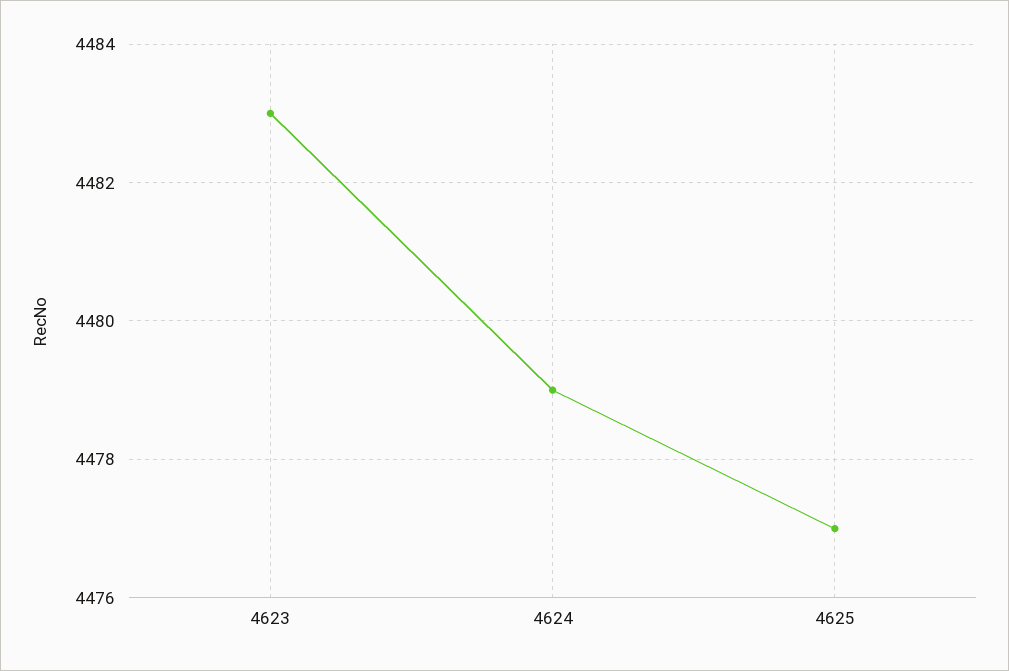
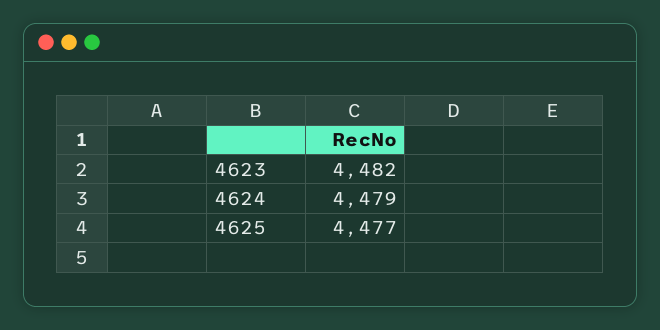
4623: 4483 -> 4482

